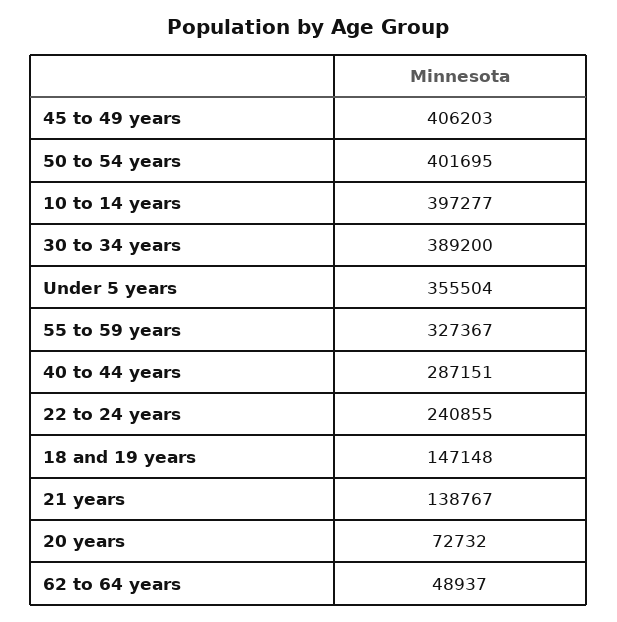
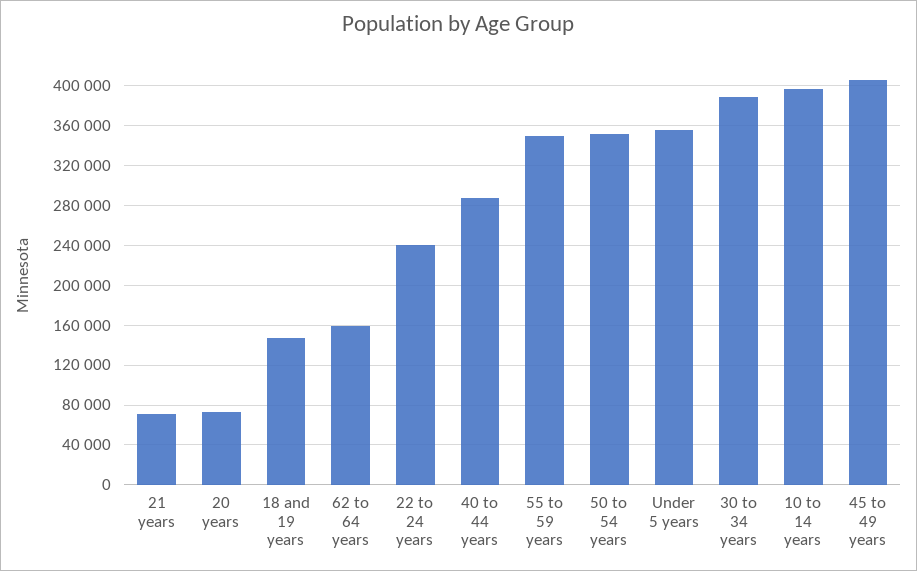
50 to 54 years: 401695 -> 350000
55 to 59 years: 327367 -> 350000
21 years: 138767 -> 70000
62 to 64 years: 48937 -> 160000

